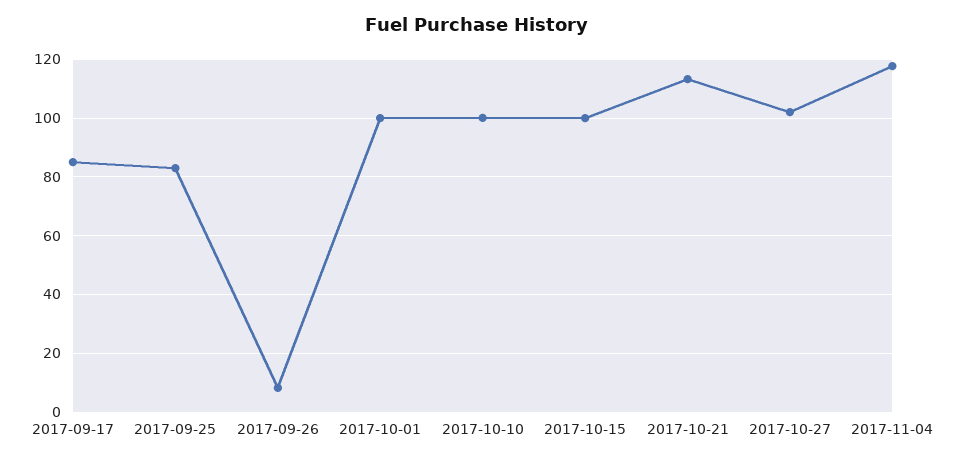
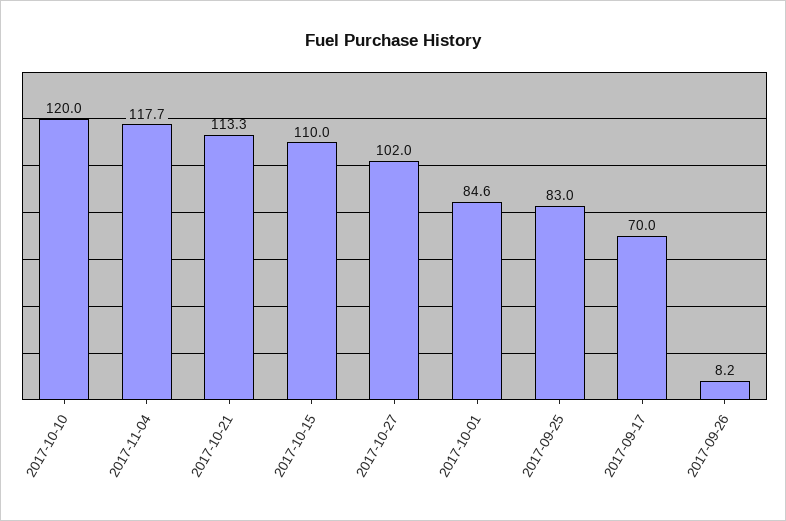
2017-09-17: 85 -> 70
2017-10-01: 100 -> 84.6
2017-10-10: 100 -> 120
2017-10-15: 100 -> 110

